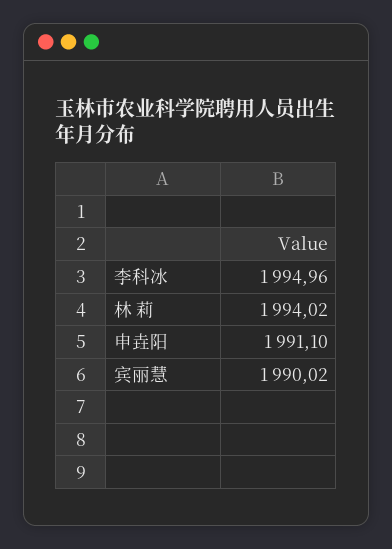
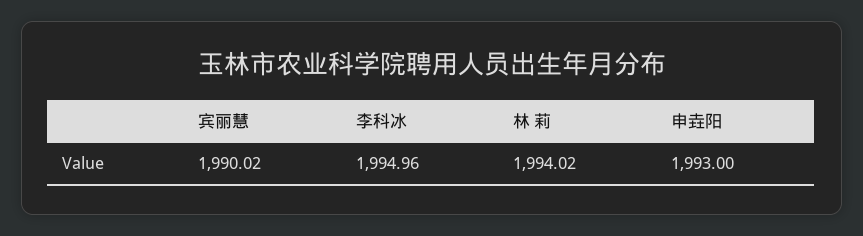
申垚阳: 1991.1 -> 1993

